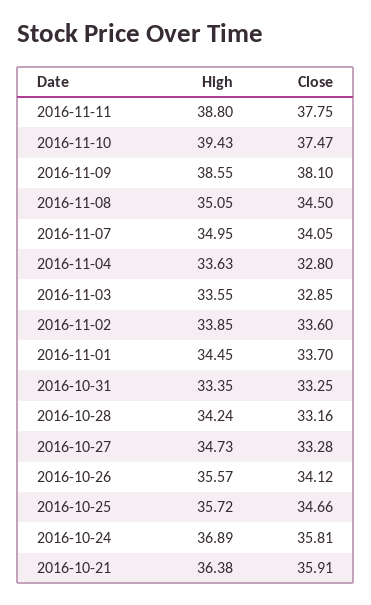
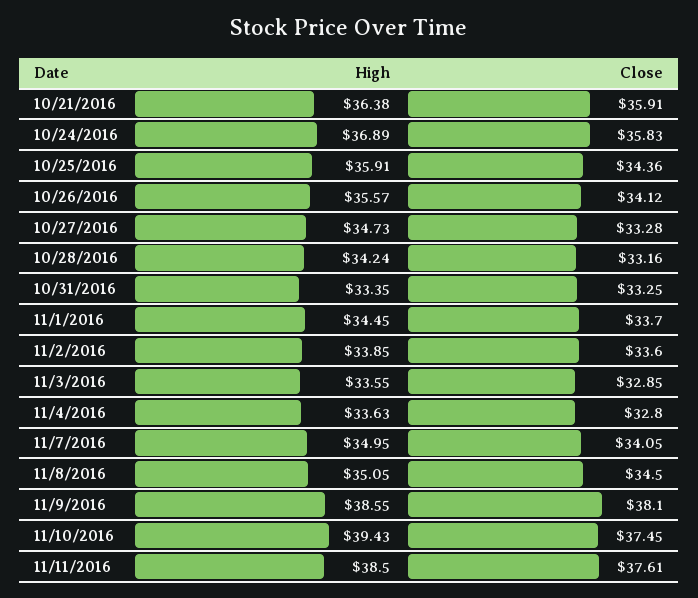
High, 2016-11-11: 38.8 -> 38.5
Close, 2016-11-11: 37.75 -> 37.61
Close, 2016-11-10: 37.47 -> 37.45
High, 2016-10-25: 35.72 -> 35.91
Close, 2016-10-25: 34.66 -> 34.36
Close, 2016-10-24: 35.81 -> 35.83

